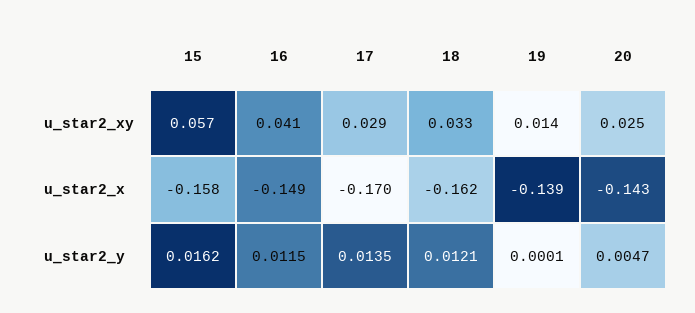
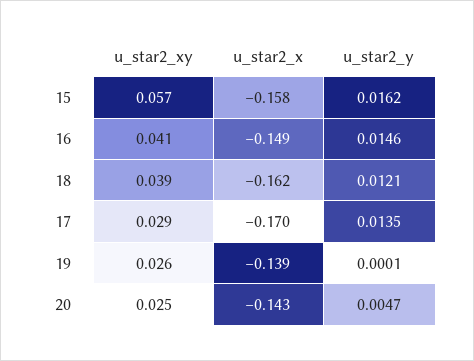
18, u_star2_xy: 0.033 -> 0.039
19, u_star2_xy: 0.014 -> 0.026
16, u_star2_y: 0.0115 -> 0.0146

